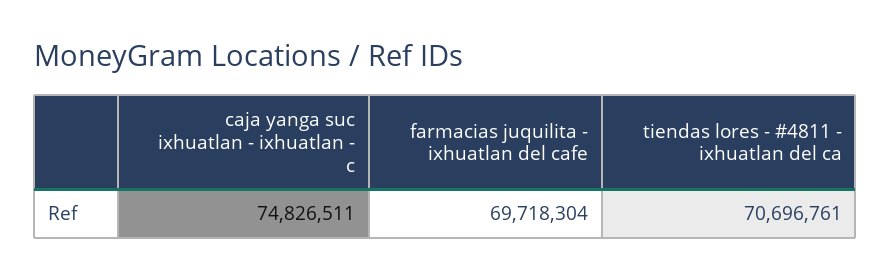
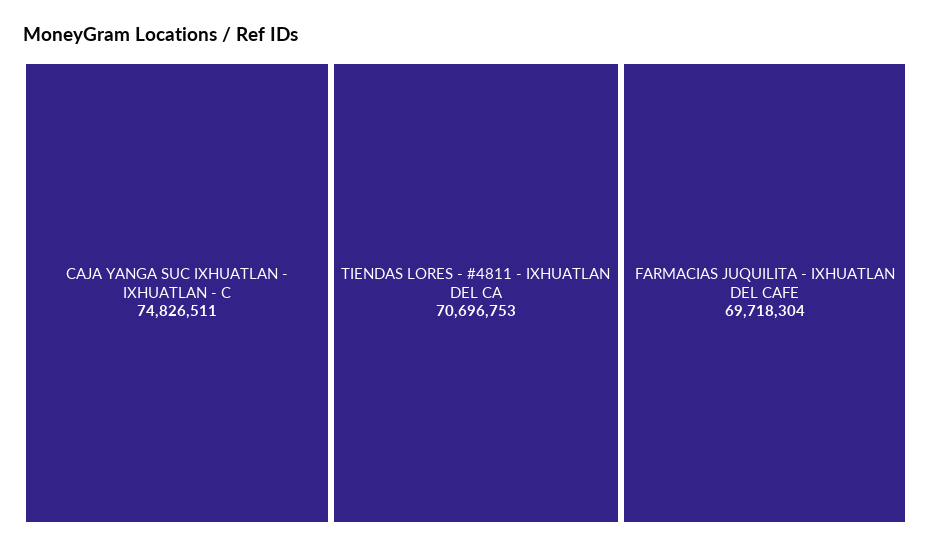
tiendas lores - #4811 - ixhuatlan del ca: 70696761 -> 70696753

